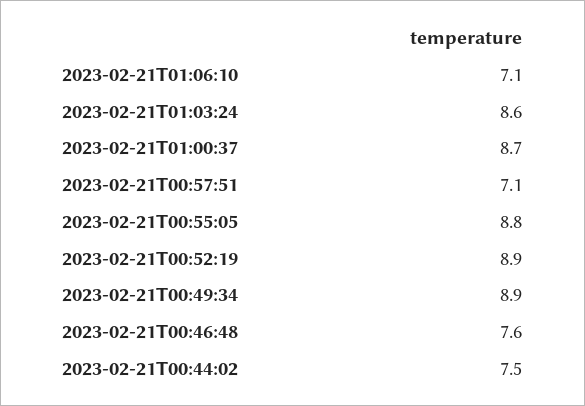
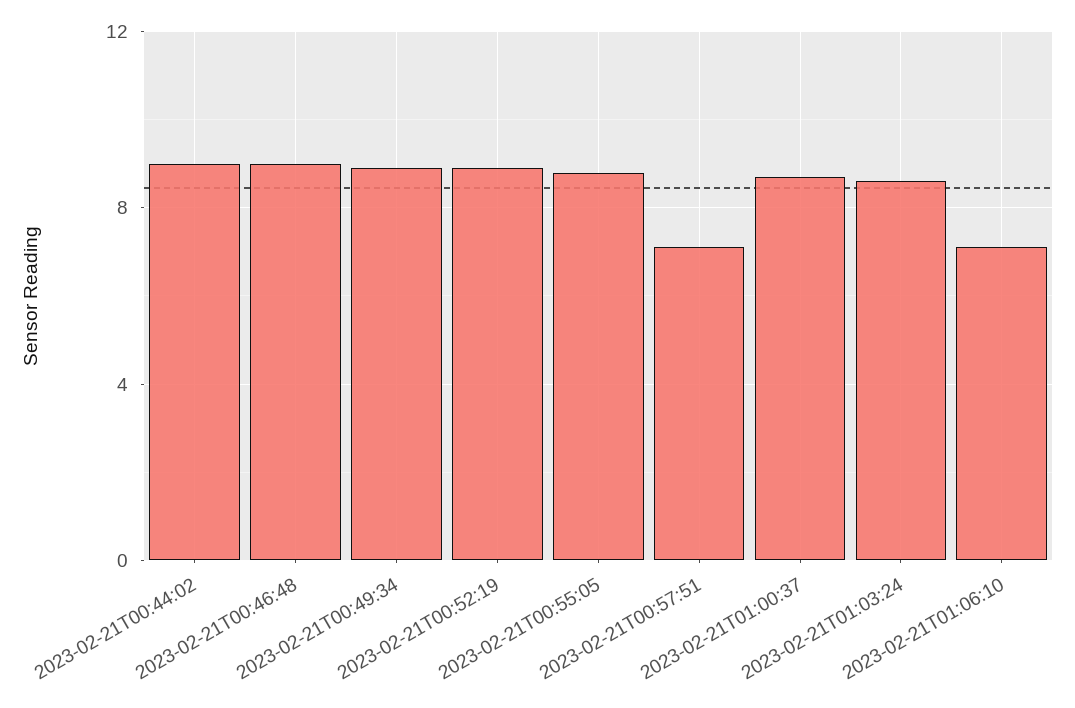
2023-02-21T00:46:48: 7.6 -> 9
2023-02-21T00:44:02: 7.5 -> 9

